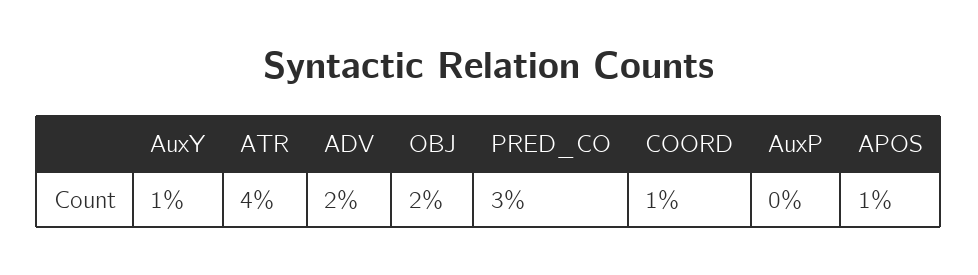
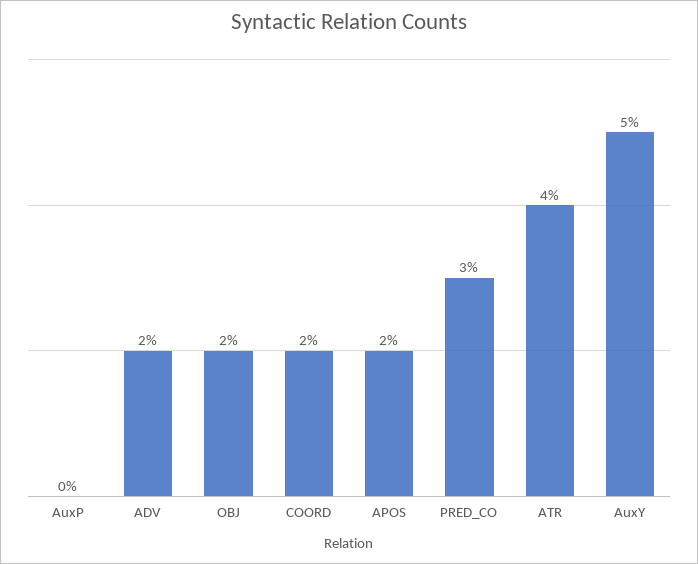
AuxY: 1 -> 5
COORD: 1 -> 2
APOS: 1 -> 2

